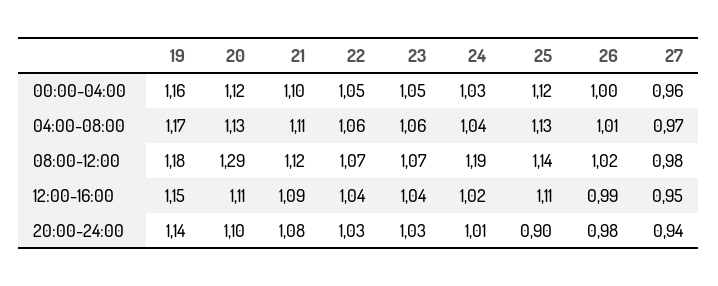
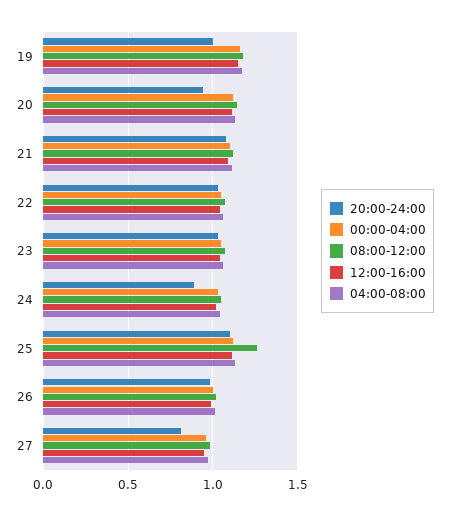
08:00-12:00, 20: 1.29 -> 1.15
08:00-12:00, 24: 1.19 -> 1.05
08:00-12:00, 25: 1.14 -> 1.25
20:00-24:00, 19: 1.14 -> 1
20:00-24:00, 20: 1.1 -> 0.95
20:00-24:00, 24: 1.01 -> 0.9
20:00-24:00, 25: 0.9 -> 1.1
20:00-24:00, 27: 0.94 -> 0.8

